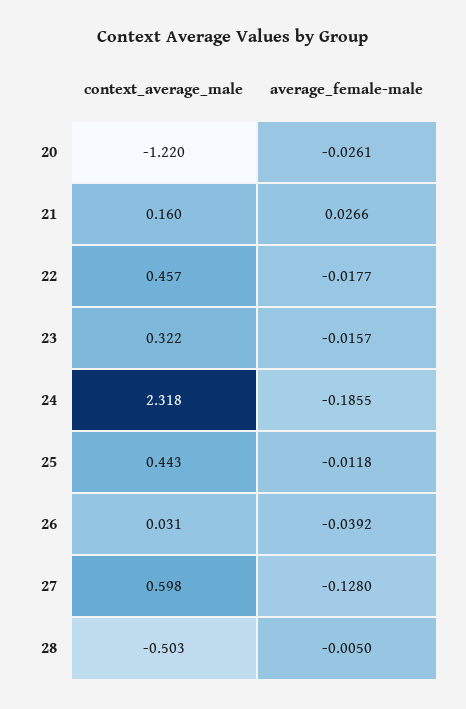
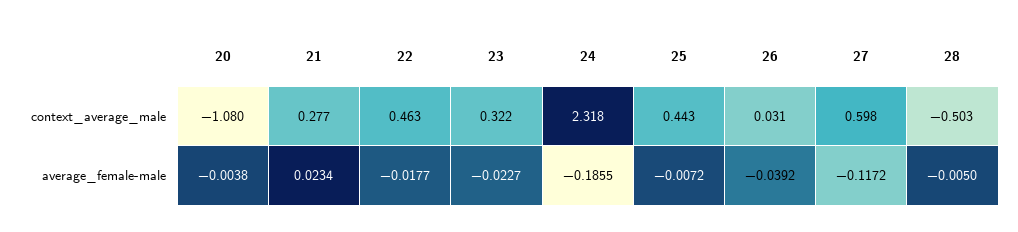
context_average_male, 20: -1.22 -> -1.08
average_female-male, 20: -0.0261 -> -0.0038
context_average_male, 21: 0.16 -> 0.277
average_female-male, 21: 0.0266 -> 0.0234
context_average_male, 22: 0.457 -> 0.463
average_female-male, 23: -0.0157 -> -0.0227
average_female-male, 25: -0.0118 -> -0.0072
average_female-male, 27: -0.128 -> -0.1172

